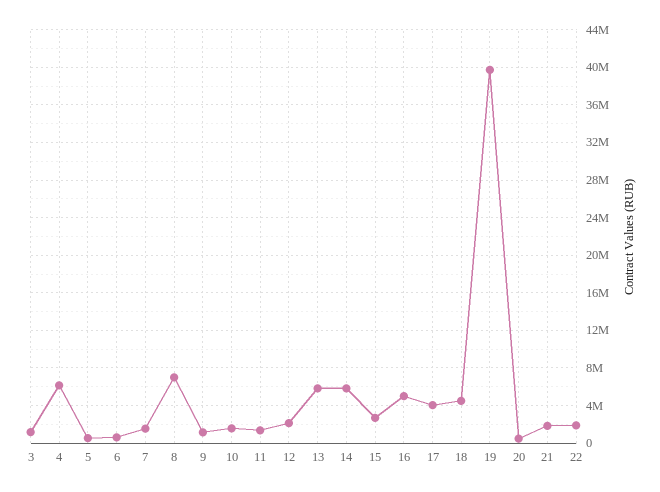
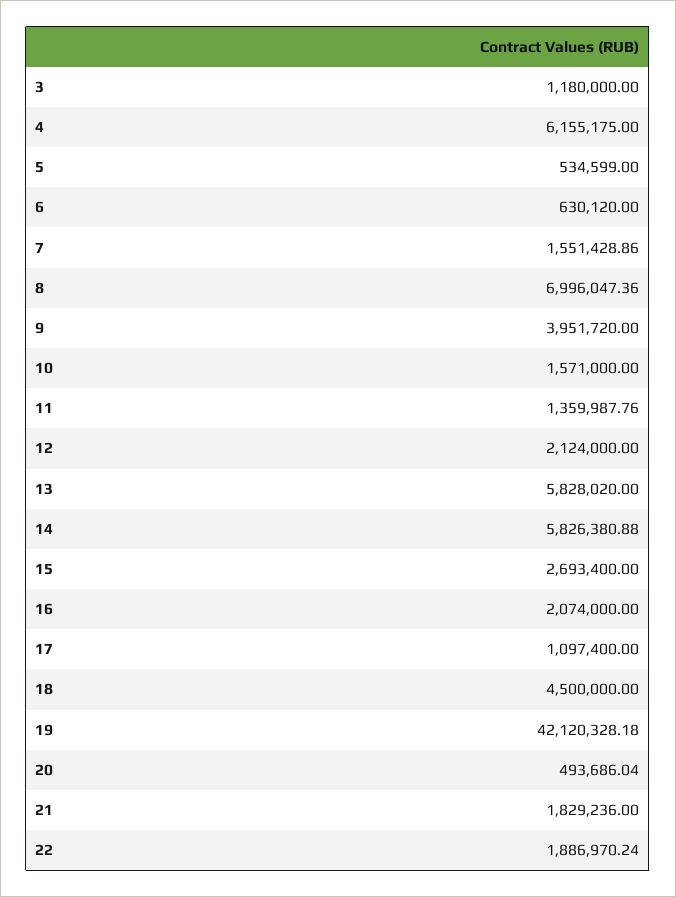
9: 1000000 -> 3951720
16: 5000000 -> 2074000
17: 4000000 -> 1097400
19: 40000000 -> 42120328.18

